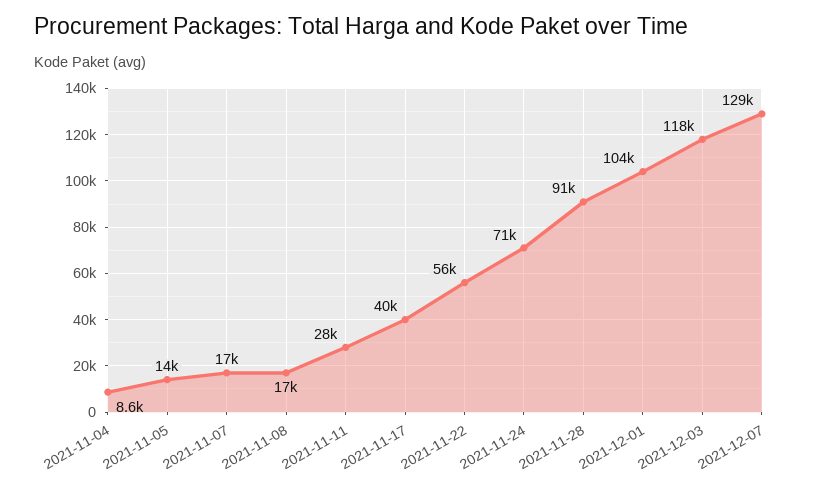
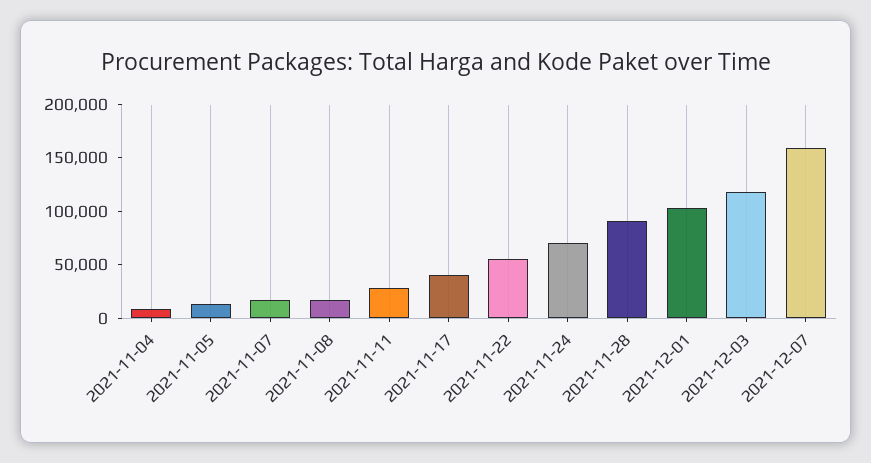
2021-12-07: 129000 -> 160000

